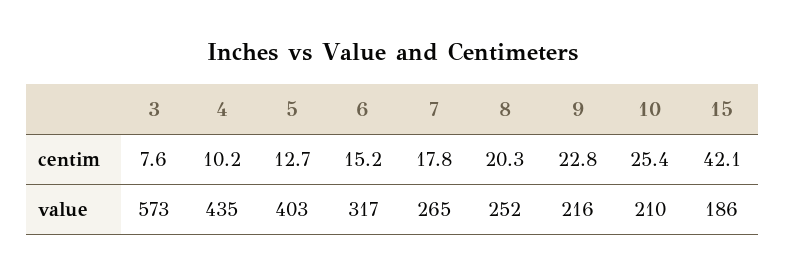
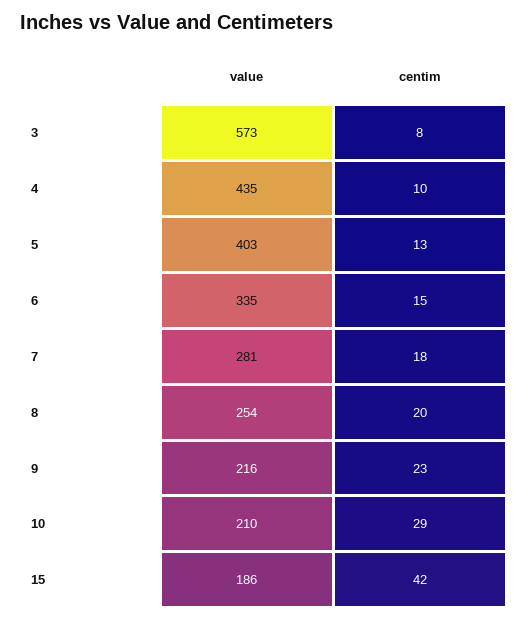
10, centim: 25.4 -> 29
6, value: 317 -> 335
7, value: 265 -> 281
8, value: 252 -> 254

